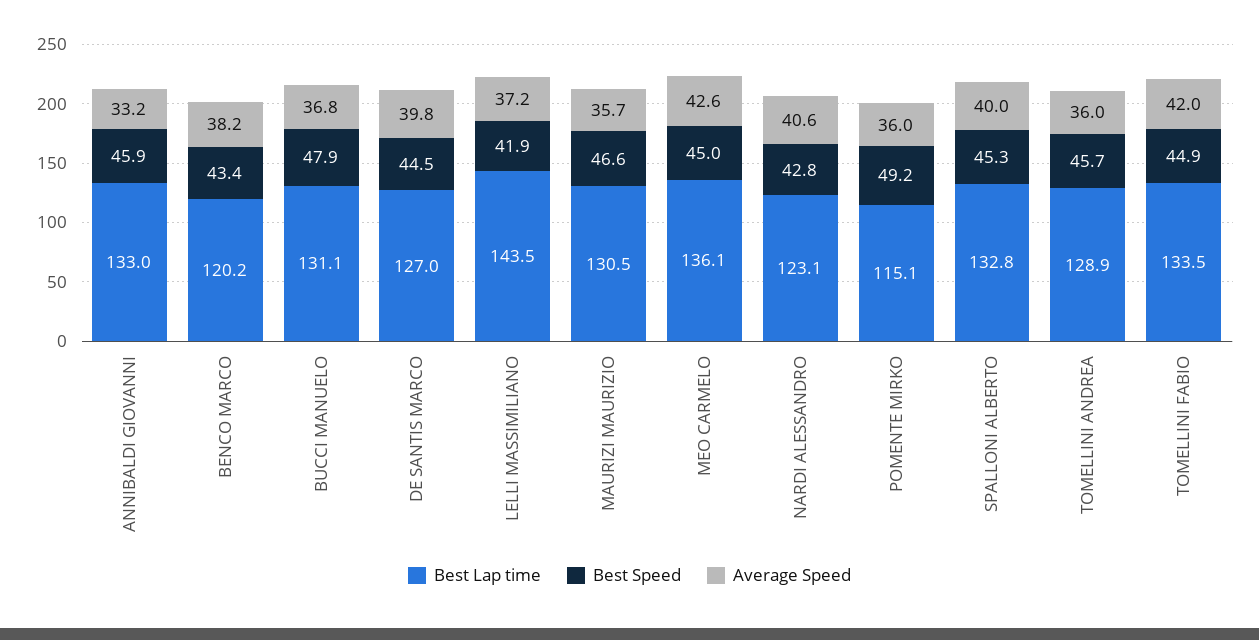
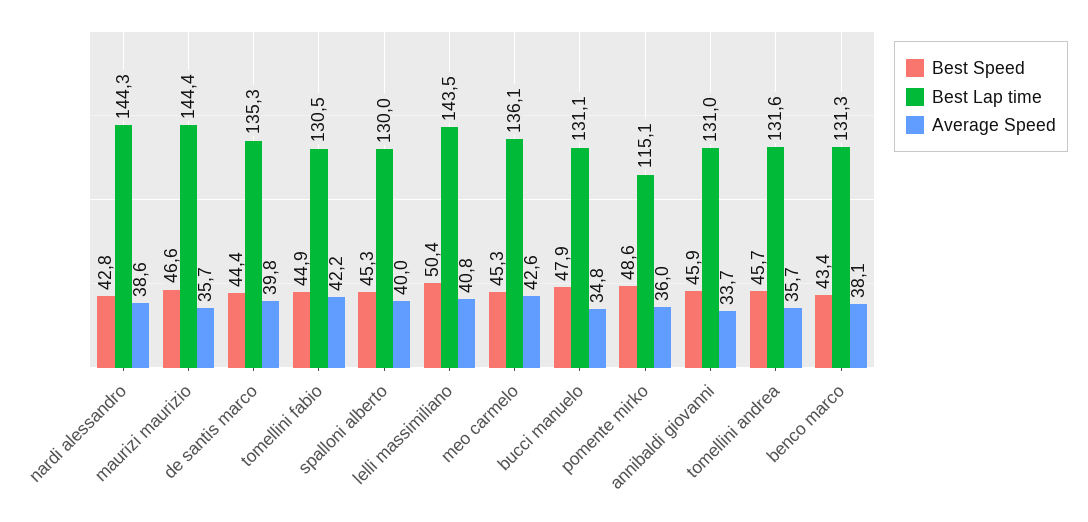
Best Lap time, ANNIBALDI GIOVANNI: 133 -> 131
Average Speed, ANNIBALDI GIOVANNI: 33.2 -> 33.7
Best Lap time, BENCO MARCO: 120.2 -> 131.3
Average Speed, BENCO MARCO: 38.2 -> 38.1
Average Speed, BUCCI MANUELO: 36.8 -> 34.8
Best Lap time, DE SANTIS MARCO: 127 -> 135.3
Best Speed, DE SANTIS MARCO: 44.5 -> 44.4
Best Speed, LELLI MASSIMILIANO: 41.9 -> 50.4
Average Speed, LELLI MASSIMILIANO: 37.2 -> 40.8
Best Lap time, MAURIZI MAURIZIO: 130.5 -> 144.4
Best Speed, MEO CARMELO: 45 -> 45.3
Best Lap time, NARDI ALESSANDRO: 123.1 -> 144.3
Average Speed, NARDI ALESSANDRO: 40.6 -> 38.6
Best Speed, POMENTE MIRKO: 49.2 -> 48.6
Best Lap time, SPALLONI ALBERTO: 132.8 -> 130
Best Lap time, TOMELLINI ANDREA: 128.9 -> 131.6
Average Speed, TOMELLINI ANDREA: 36 -> 35.7
Best Lap time, TOMELLINI FABIO: 133.5 -> 130.5
Average Speed, TOMELLINI FABIO: 42 -> 42.2

